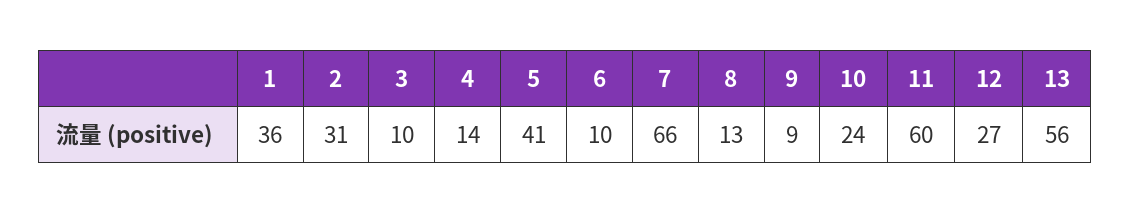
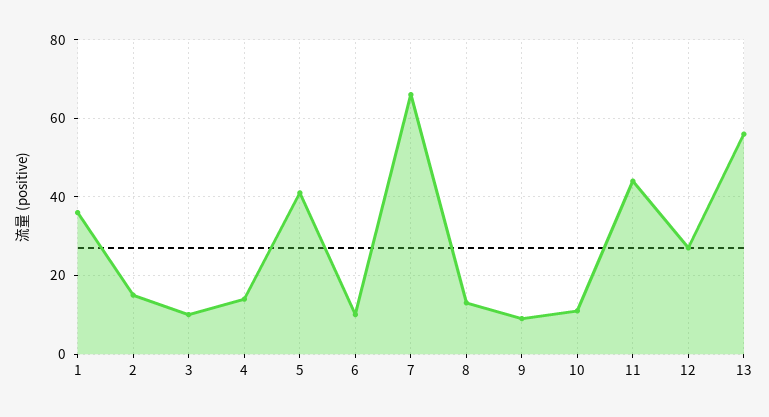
2: 31 -> 15
10: 24 -> 10
11: 60 -> 45

